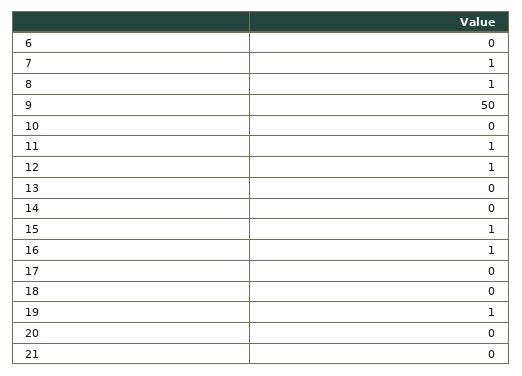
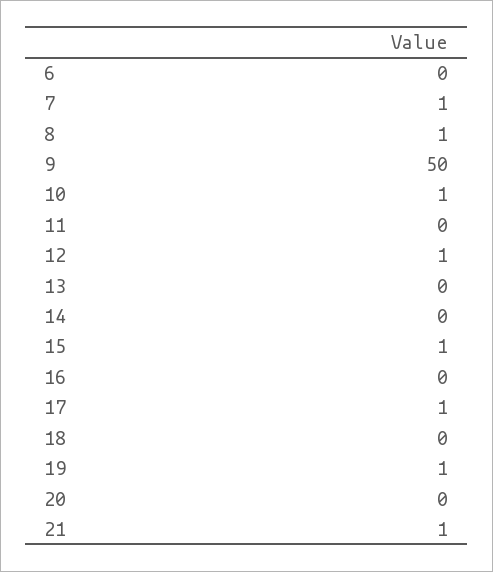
10: 0 -> 1
11: 1 -> 0
16: 1 -> 0
17: 0 -> 1
21: 0 -> 1

